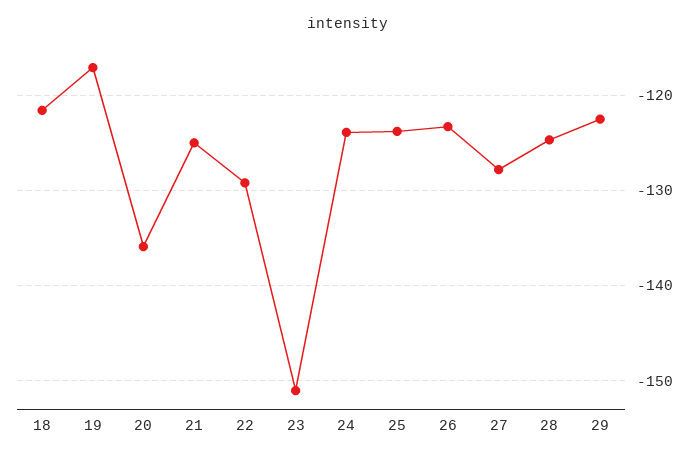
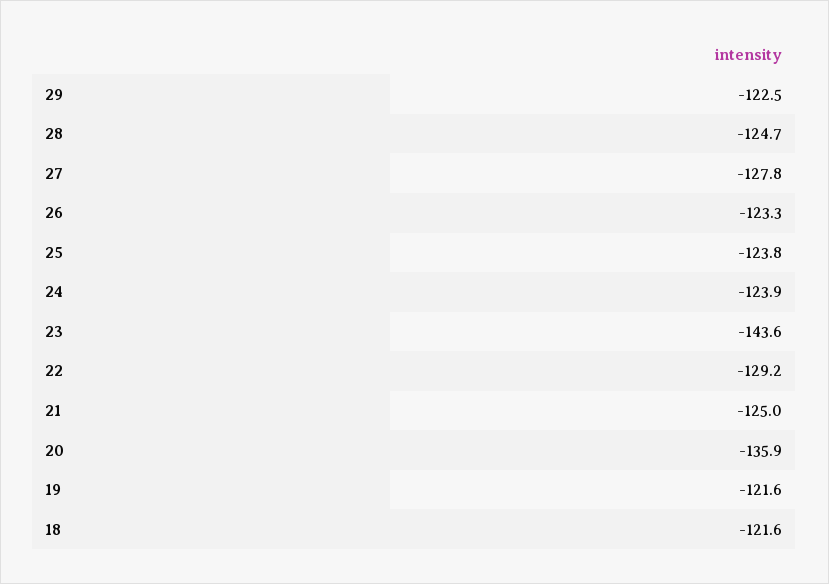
19: -117 -> -121.6
23: -151 -> -143.6

